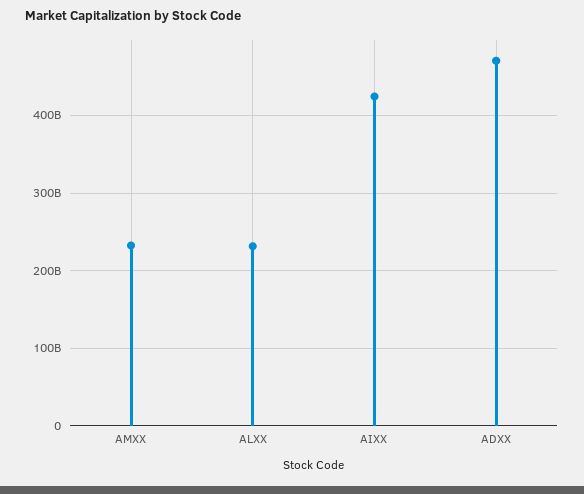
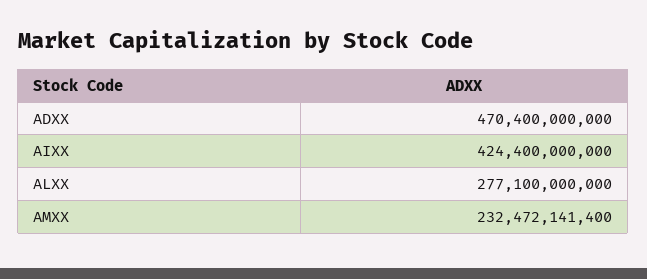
ALXX: 230000000000 -> 277100000000

